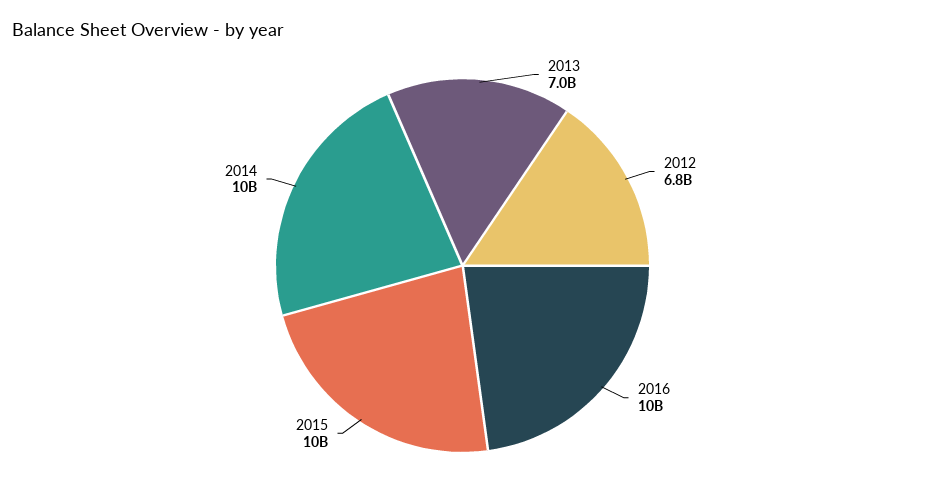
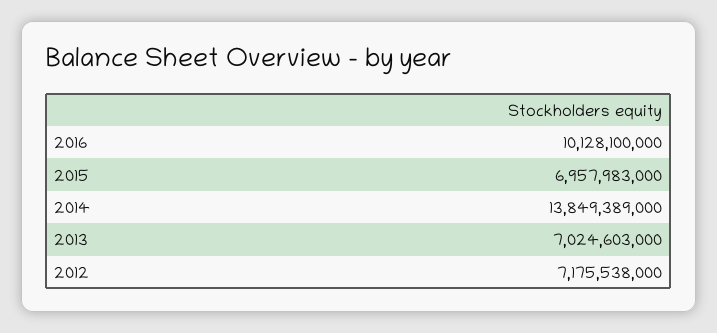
2012: 6800000000 -> 7175538000
2015: 10000000000 -> 6957983000
2014: 10000000000 -> 13849389000

